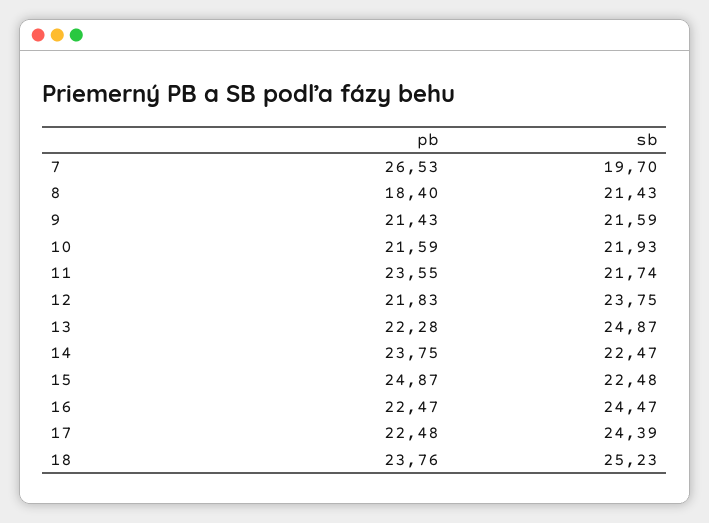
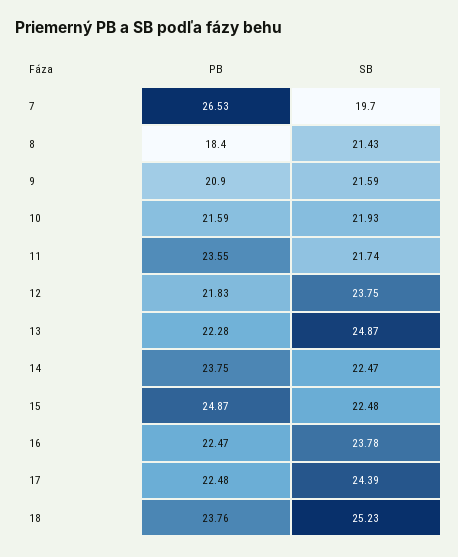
pb, 9: 21.43 -> 20.9
sb, 16: 24.47 -> 23.78

